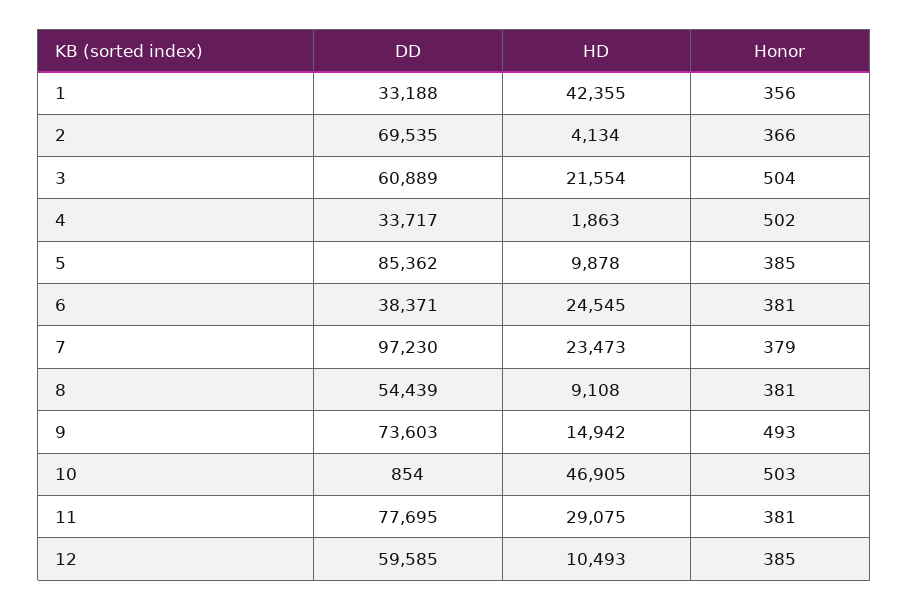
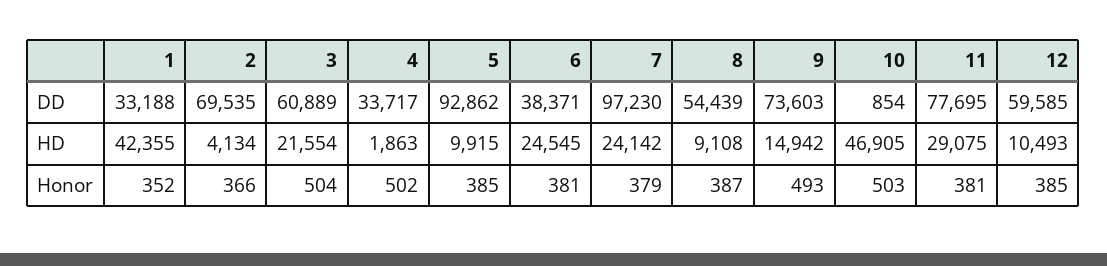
Honor, 1: 356 -> 352
DD, 5: 85362 -> 92862
HD, 5: 9878 -> 9915
HD, 7: 23473 -> 24142
Honor, 8: 381 -> 387

